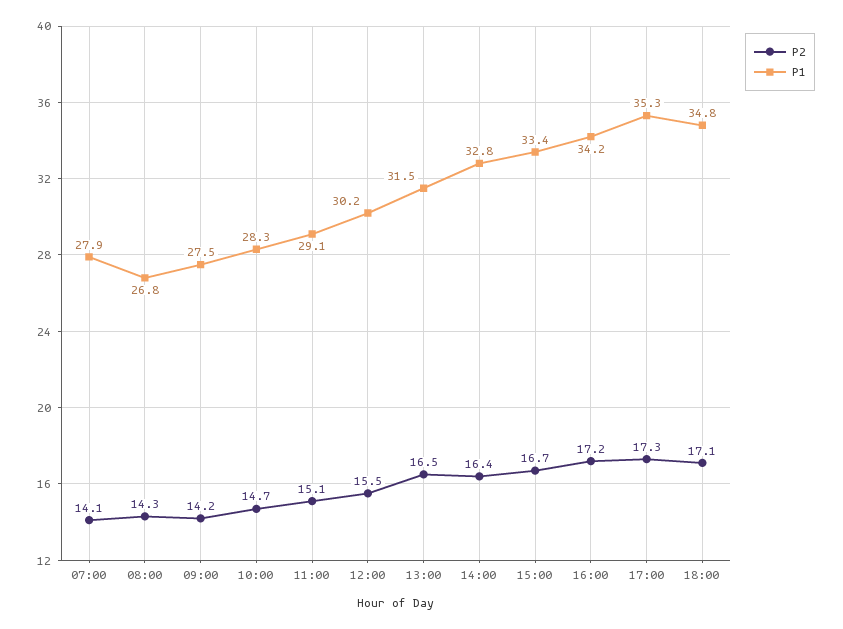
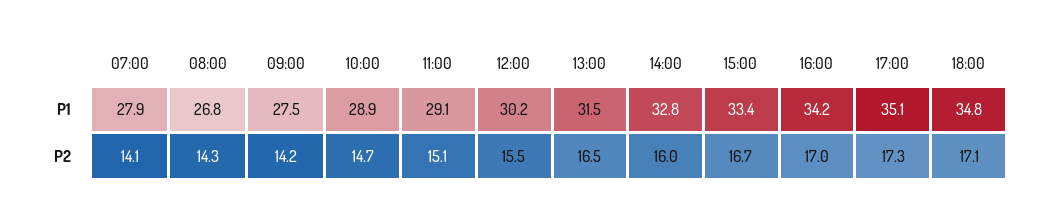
P1, 10:00: 28.3 -> 28.9
P2, 14:00: 16.4 -> 16
P2, 16:00: 17.2 -> 17
P1, 17:00: 35.3 -> 35.1

